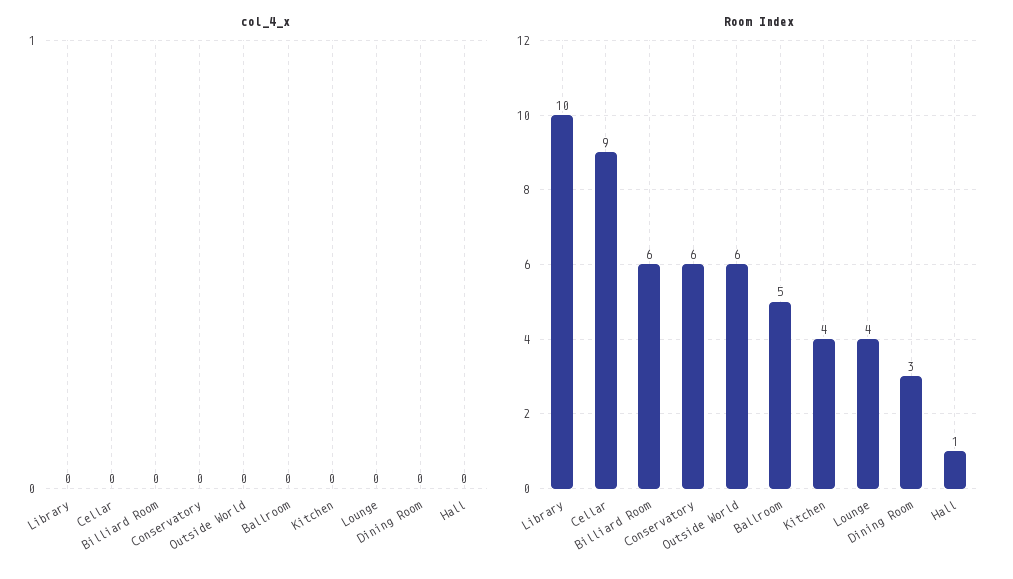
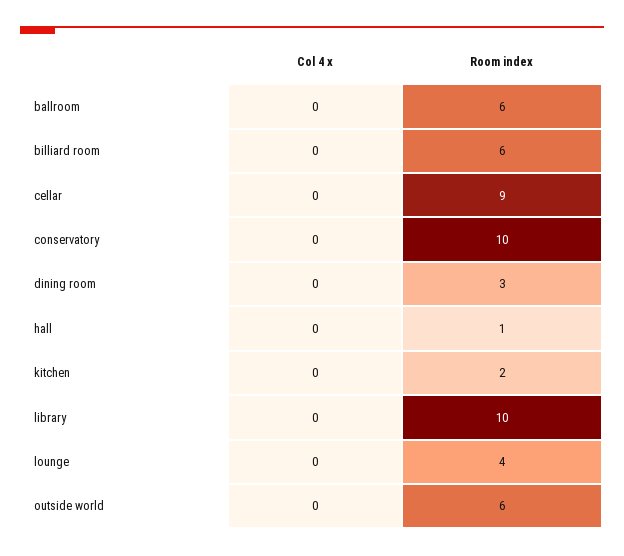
Room Index, Conservatory: 6 -> 10
Room Index, Ballroom: 5 -> 6
Room Index, Kitchen: 4 -> 2

